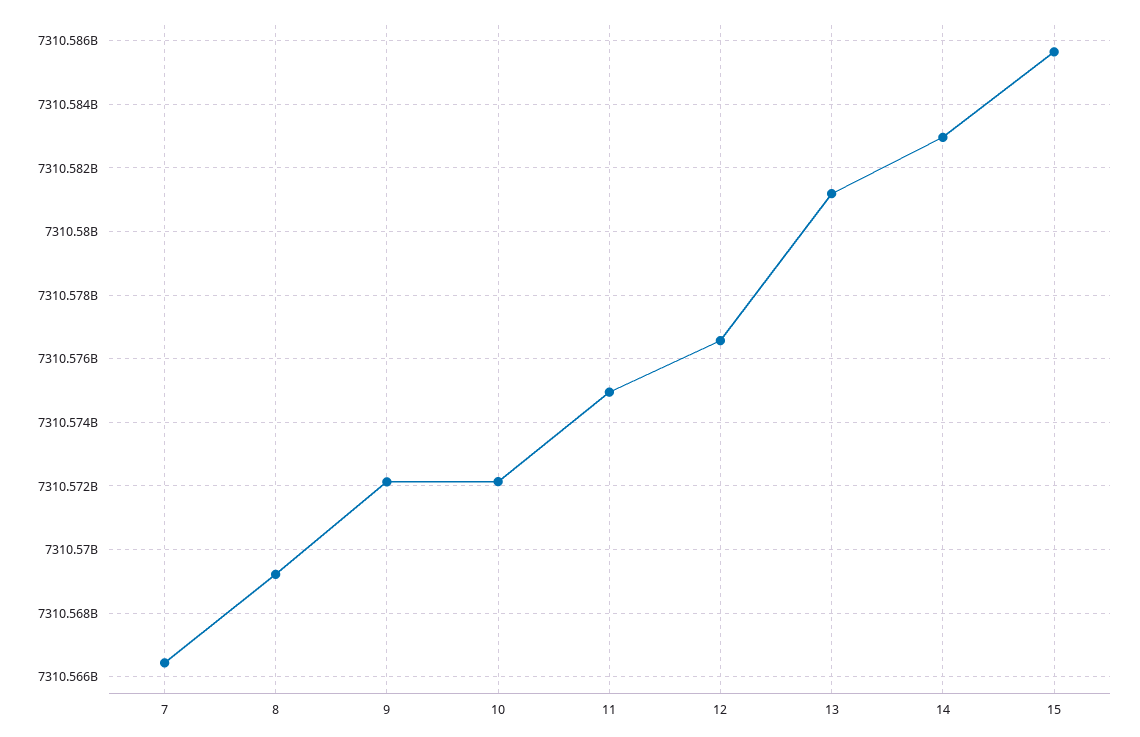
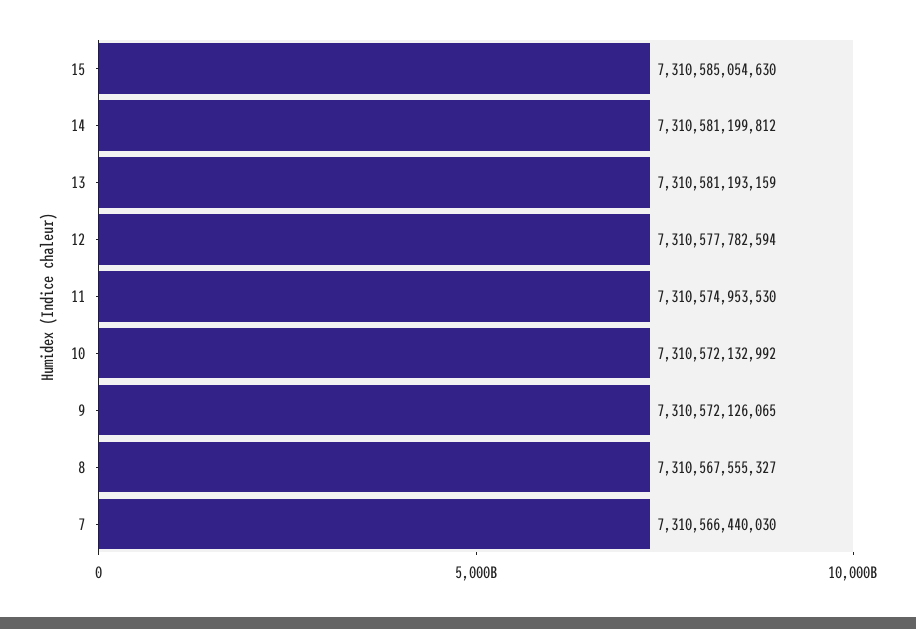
8: 7310569200000 -> 7310567555327
12: 7310576600000 -> 7310577782594
14: 7310583000000 -> 7310581199812
15: 7310585600000 -> 7310585054630

